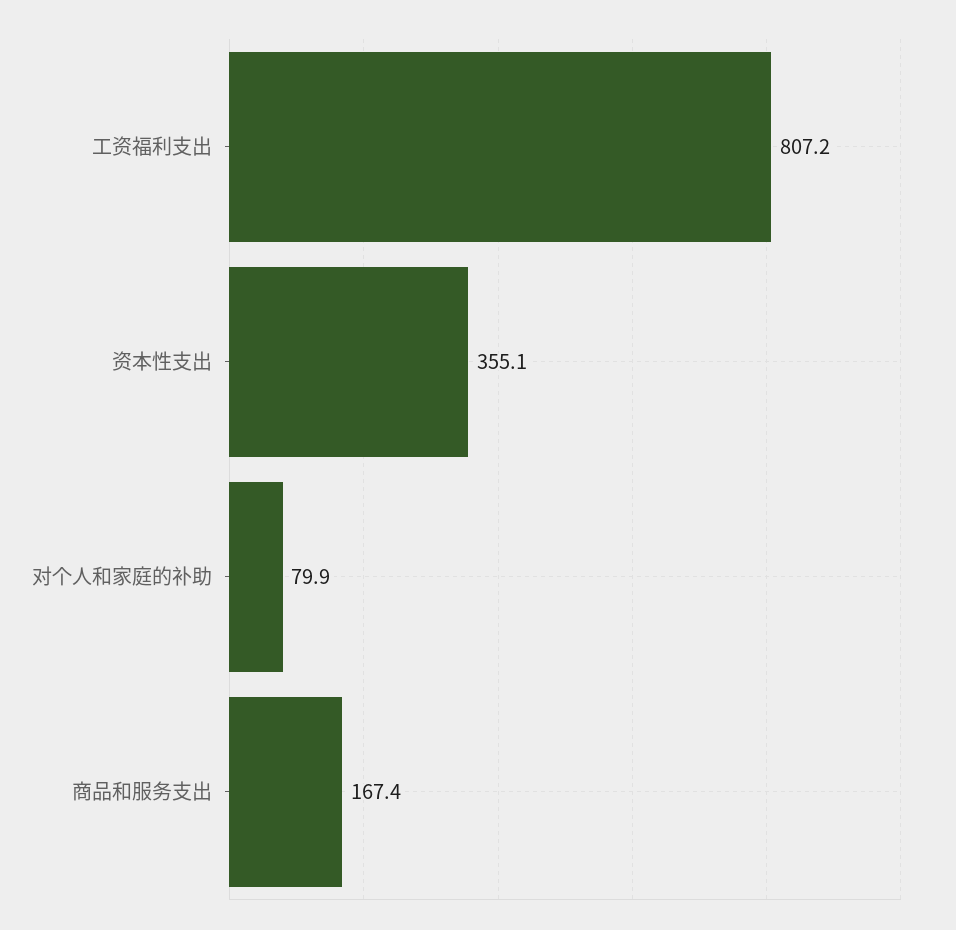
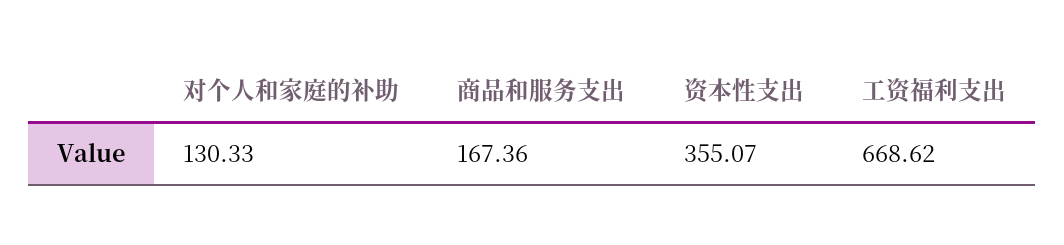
工资福利支出: 807.2 -> 668.62
对个人和家庭的补助: 79.9 -> 130.33

